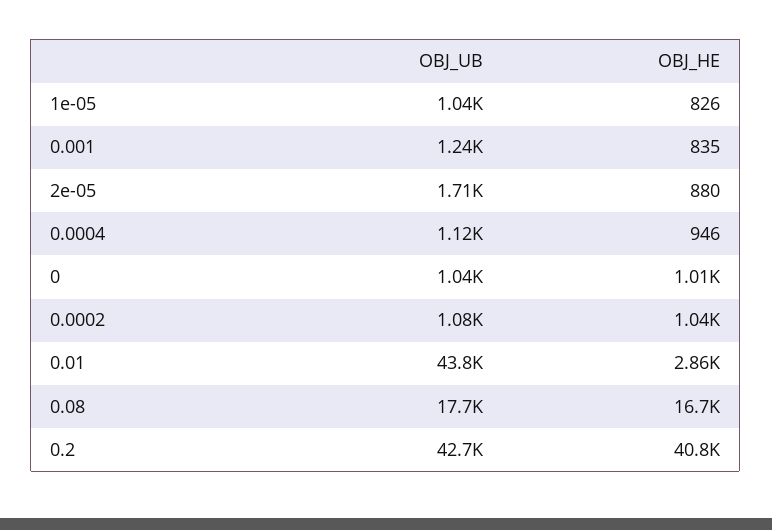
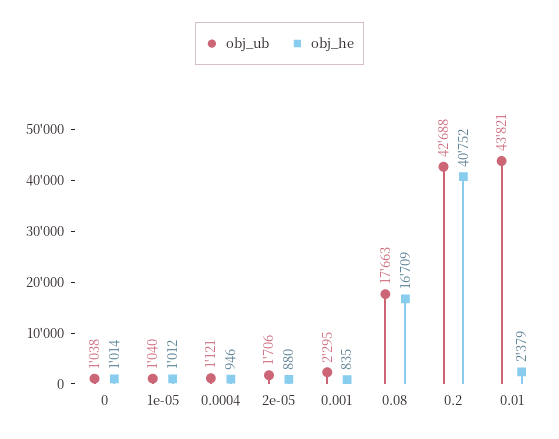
OBJ_HE, 1e-05: 826 -> 1012
OBJ_UB, 0.001: 1240 -> 2295
OBJ_UB, 0.0002: 1080 -> none
OBJ_HE, 0.0002: 1040 -> none
OBJ_HE, 0.01: 2860 -> 2379

